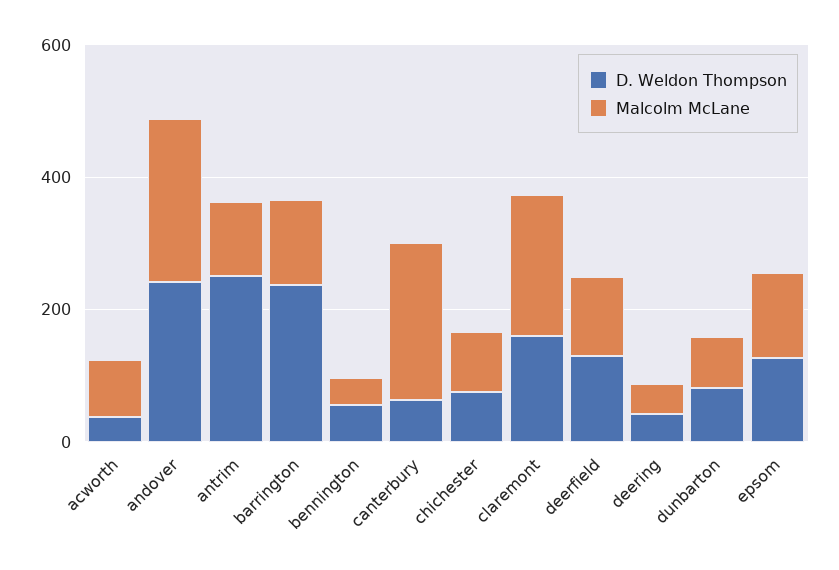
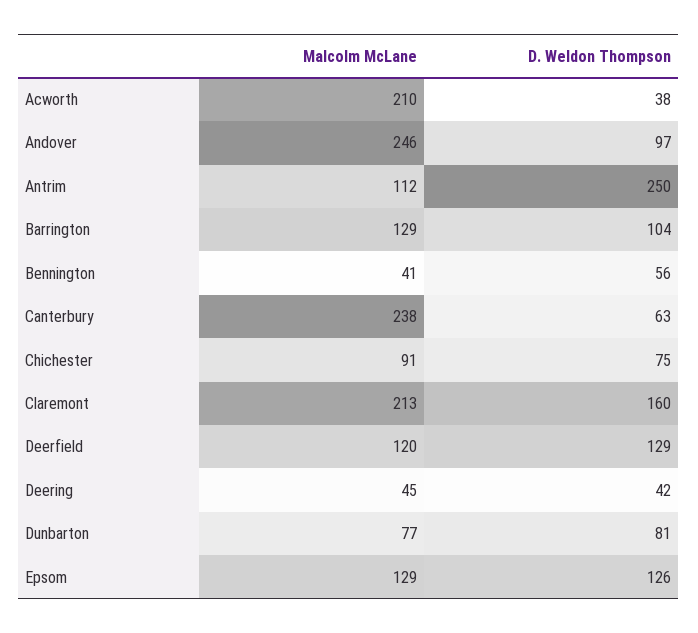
Malcolm McLane, acworth: 100 -> 210
D. Weldon Thompson, andover: 250 -> 97
D. Weldon Thompson, barrington: 250 -> 104

